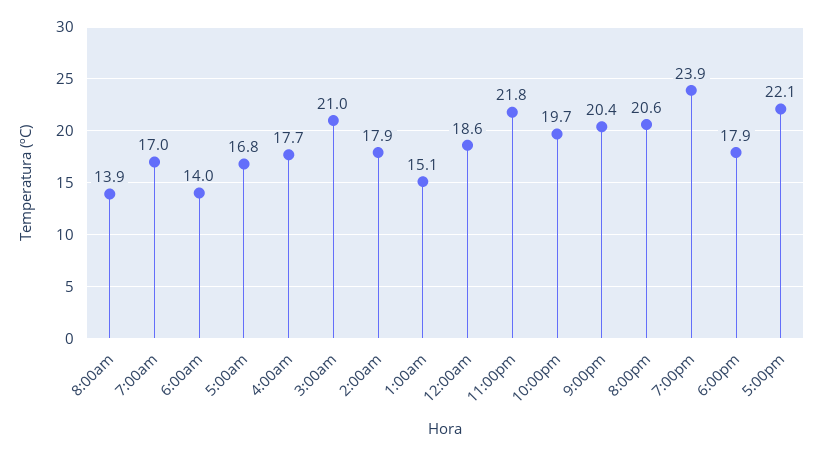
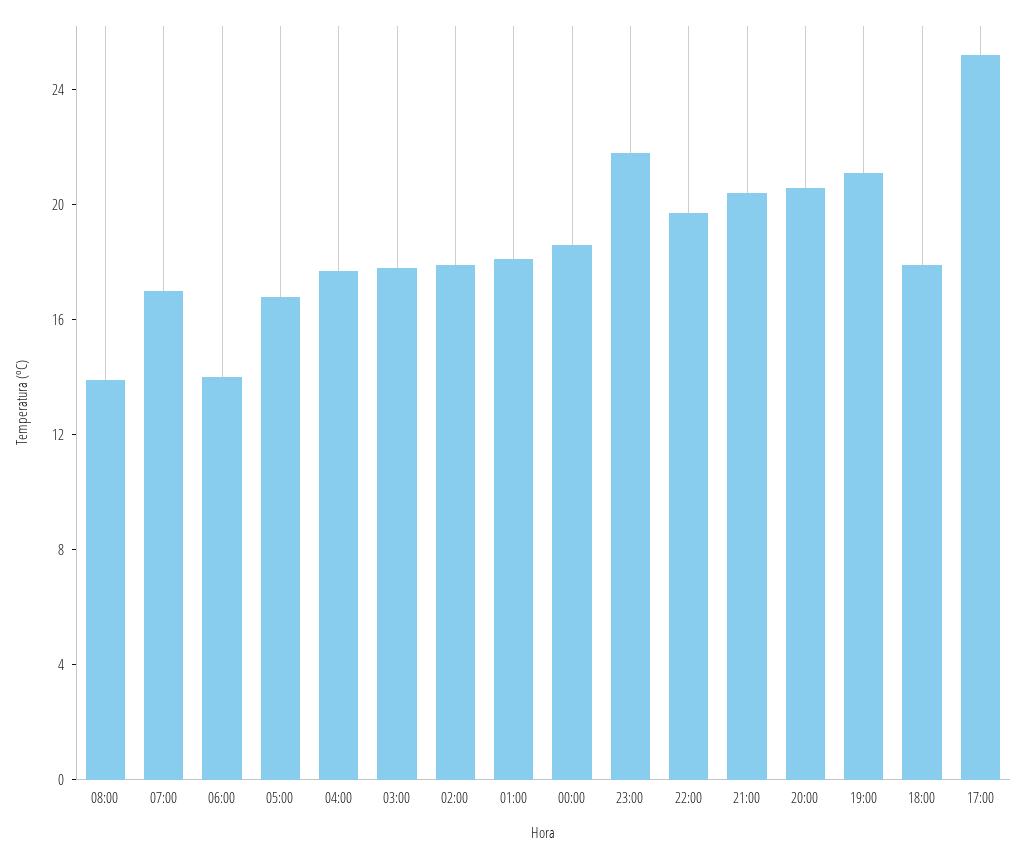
3:00am: 21 -> 18
1:00am: 15.1 -> 18
7:00pm: 23.9 -> 21
5:00pm: 22.1 -> 25

